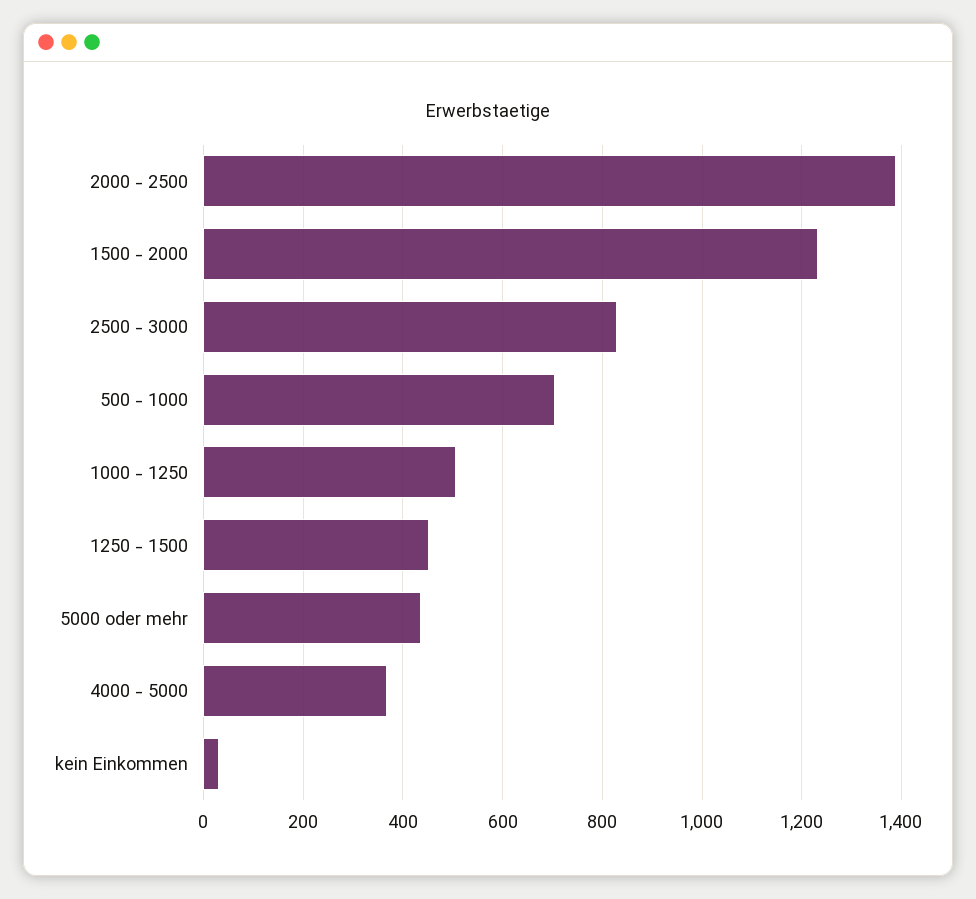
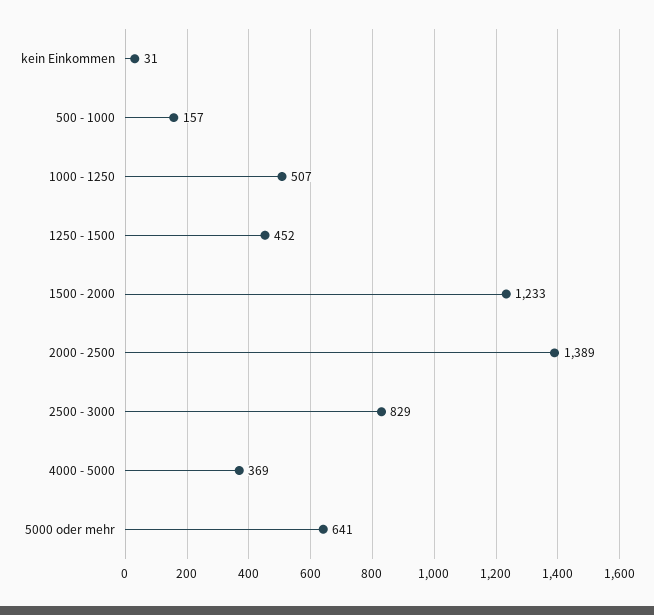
500 - 1000: 700 -> 157
5000 oder mehr: 440 -> 641

